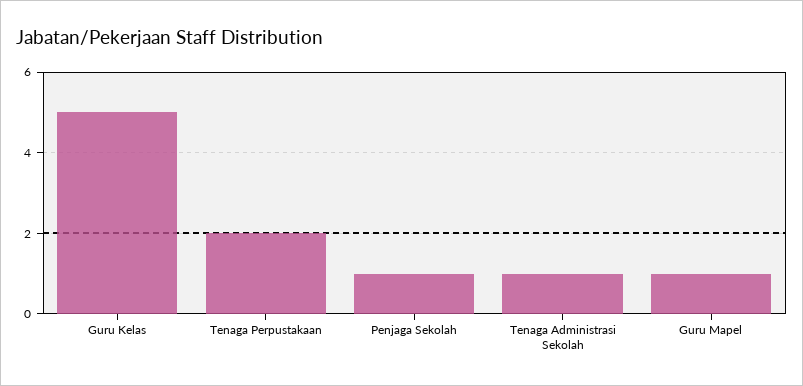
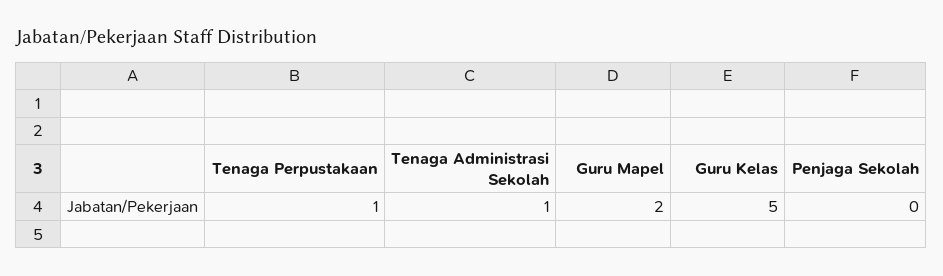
Tenaga Perpustakaan: 2 -> 1
Penjaga Sekolah: 1 -> 0
Guru Mapel: 1 -> 2

